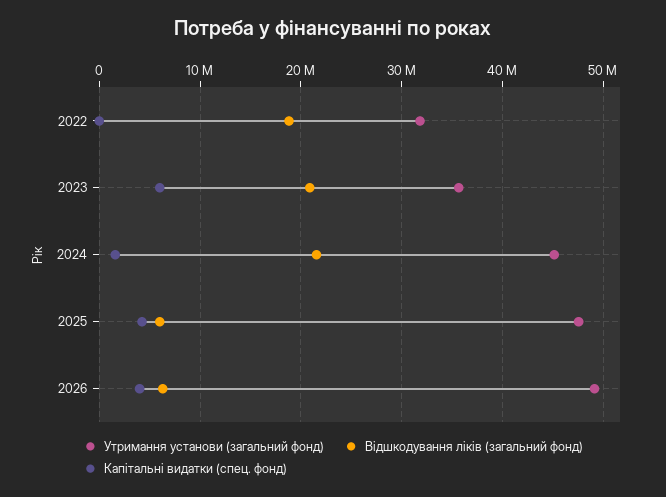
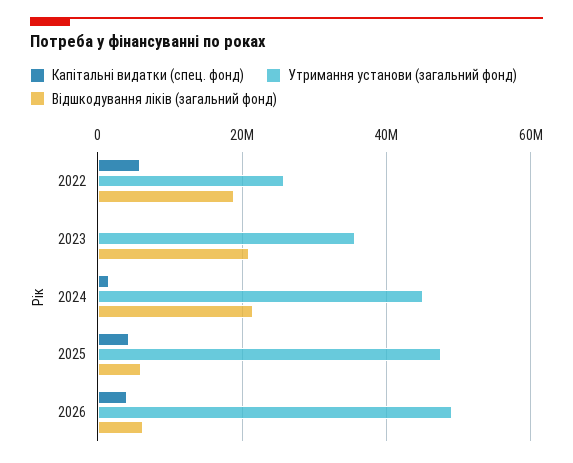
Утримання установи (загальний фонд), 2022: 32000000 -> 26000000
Капітальні видатки (спец. фонд), 2022: 0 -> 6000000
Капітальні видатки (спец. фонд), 2023: 6000000 -> 0

